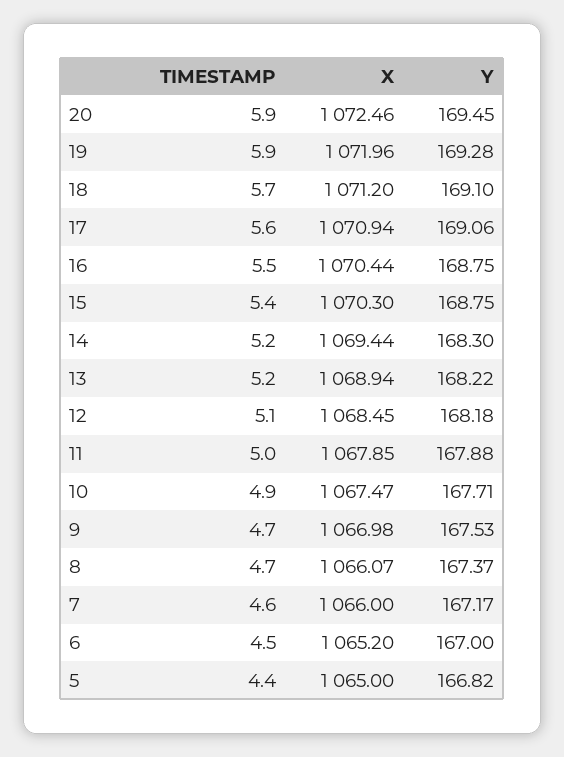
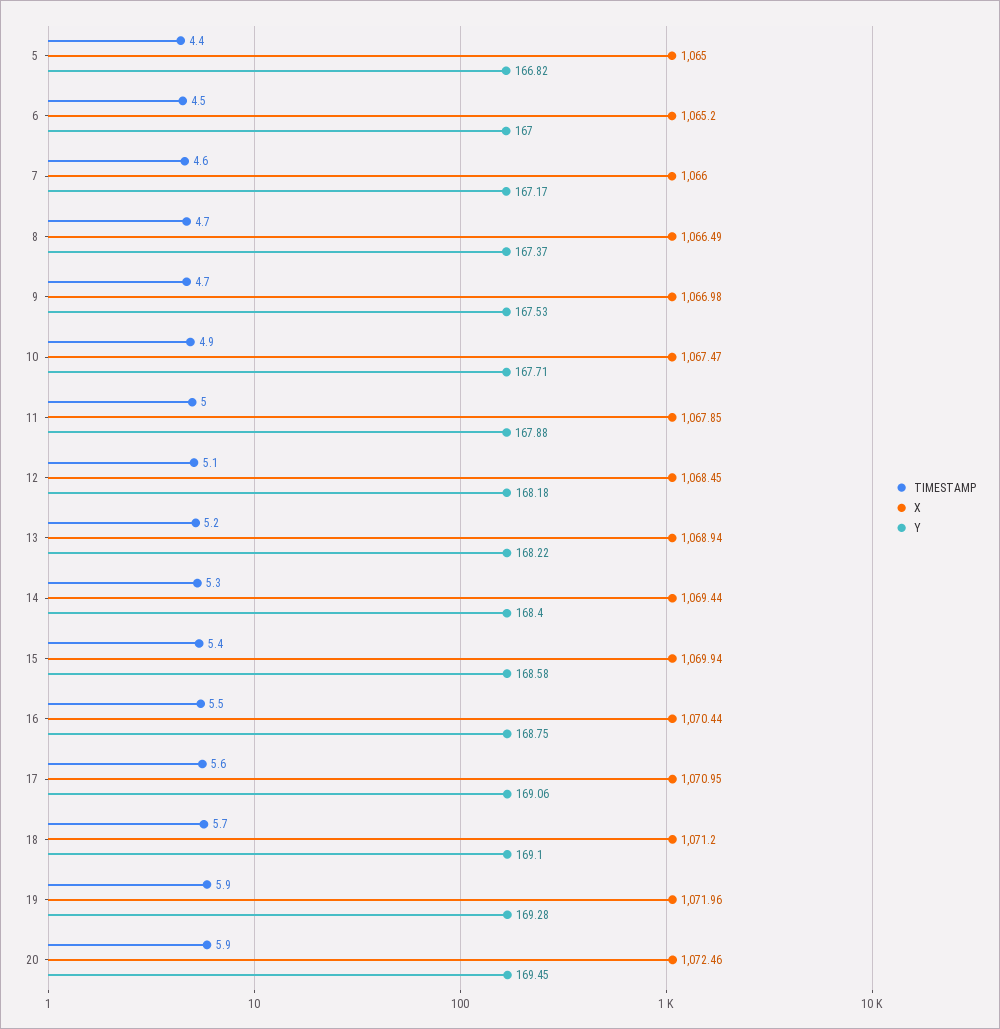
X, 17: 1070.94 -> 1070.95
X, 15: 1070.3 -> 1069.94
Y, 15: 168.75 -> 168.58
TIMESTAMP, 14: 5.2 -> 5.3
Y, 14: 168.3 -> 168.4
X, 8: 1066.07 -> 1066.49

